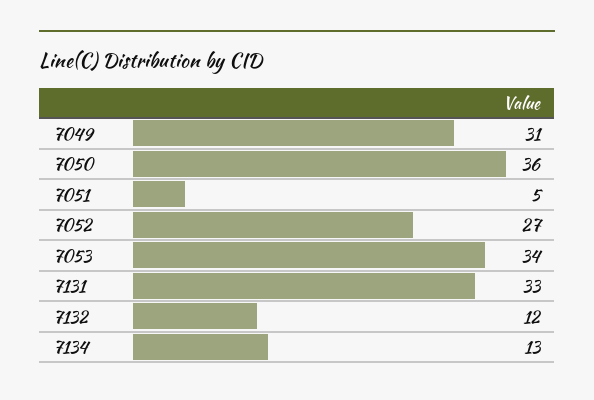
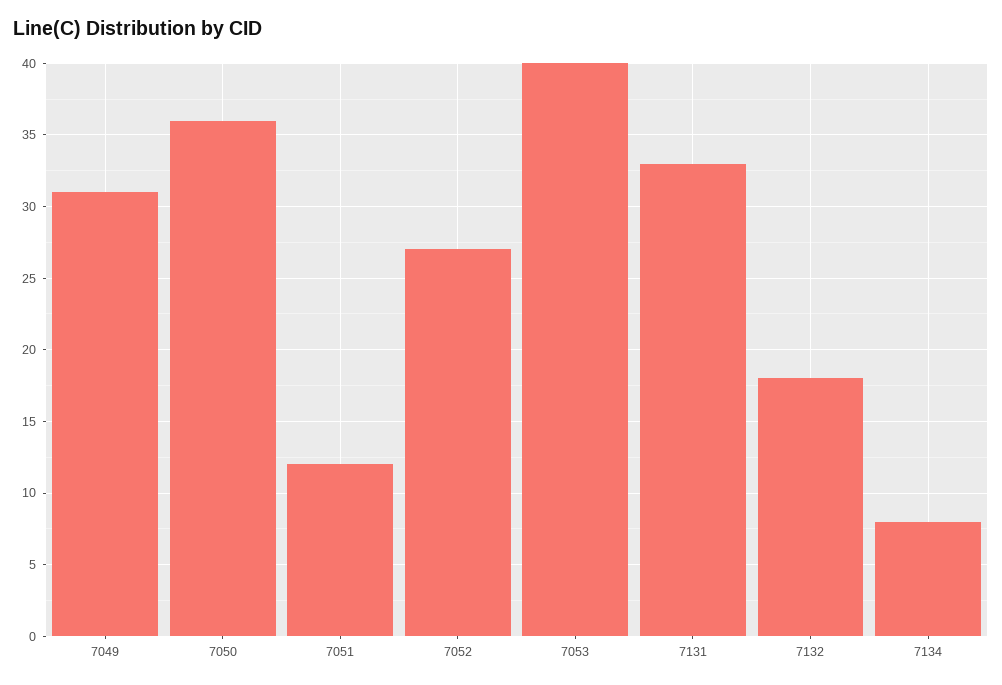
7051: 5 -> 12
7053: 34 -> 40
7132: 12 -> 18
7134: 13 -> 8

